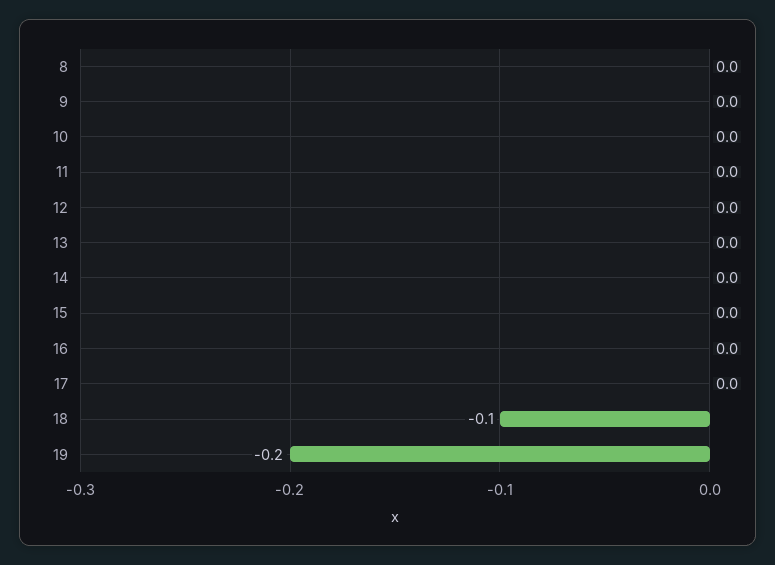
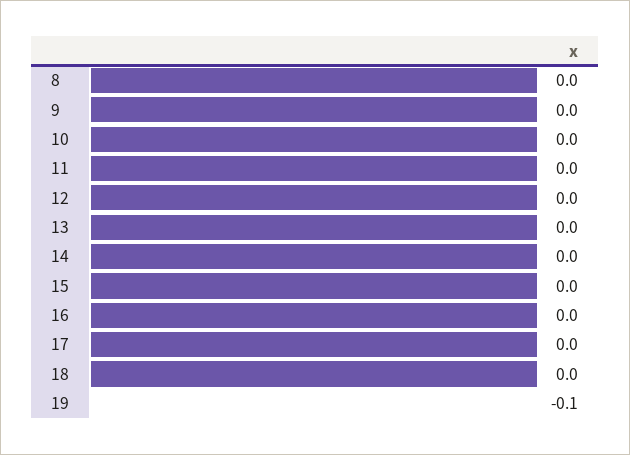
18: -0.1 -> 0
19: -0.2 -> -0.1

